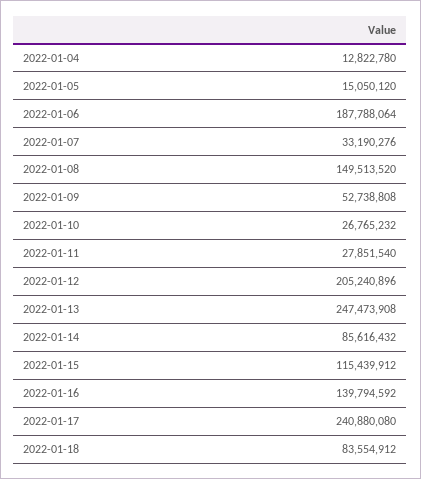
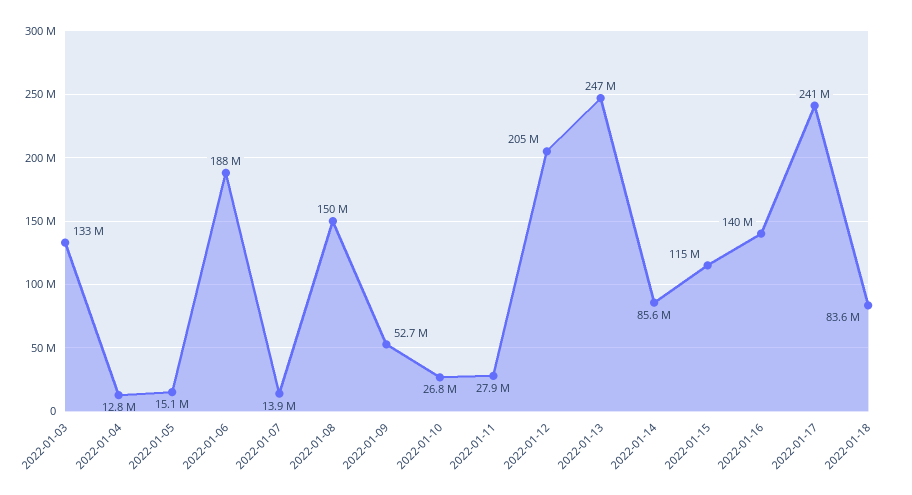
2022-01-07: 33190276 -> 13900000
2022-01-03: none -> 133000000

